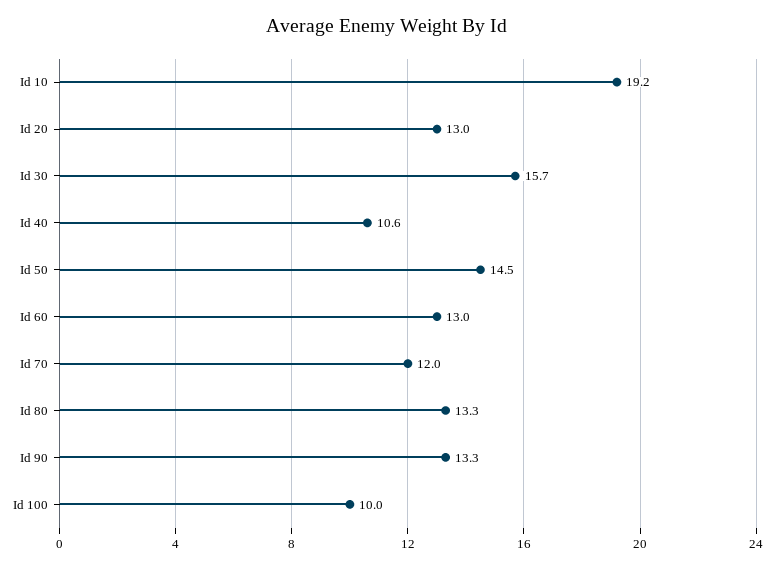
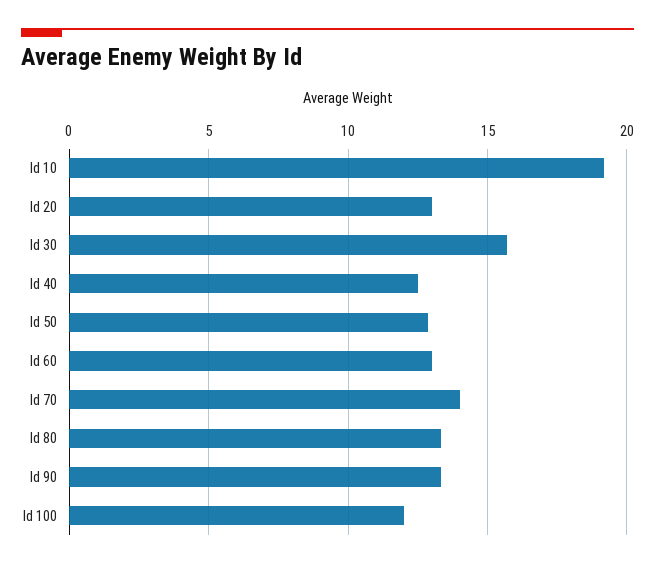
Id 40: 10.6 -> 12.5
Id 50: 14.5 -> 13
Id 70: 12 -> 14
Id 100: 10 -> 12

